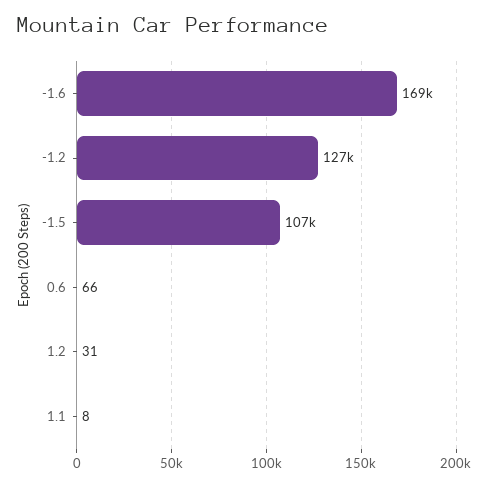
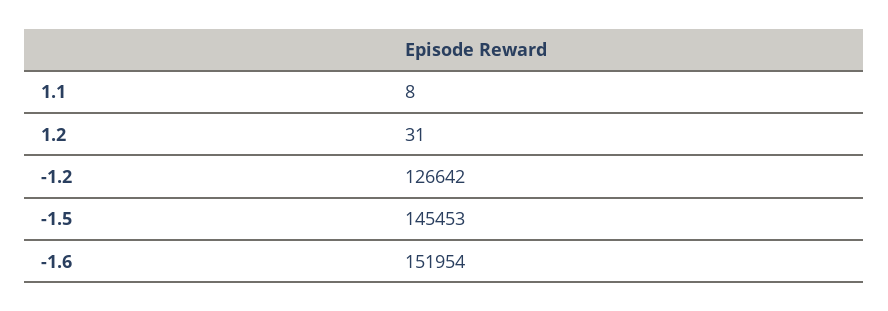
-1.6: 169000 -> 151954
-1.5: 107000 -> 145453
0.6: 66 -> none

